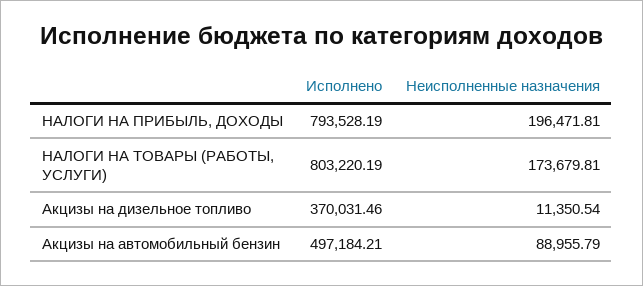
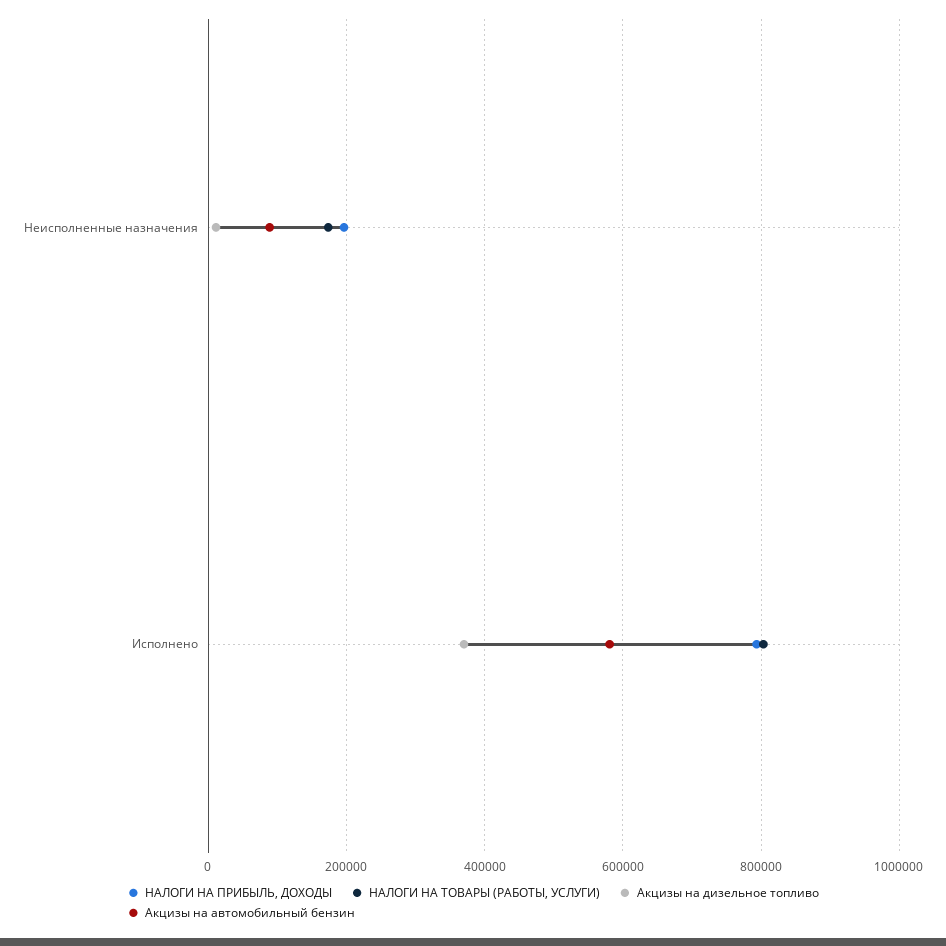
Акцизы на автомобильный бензин, Исполнено: 497184.21 -> 580000

